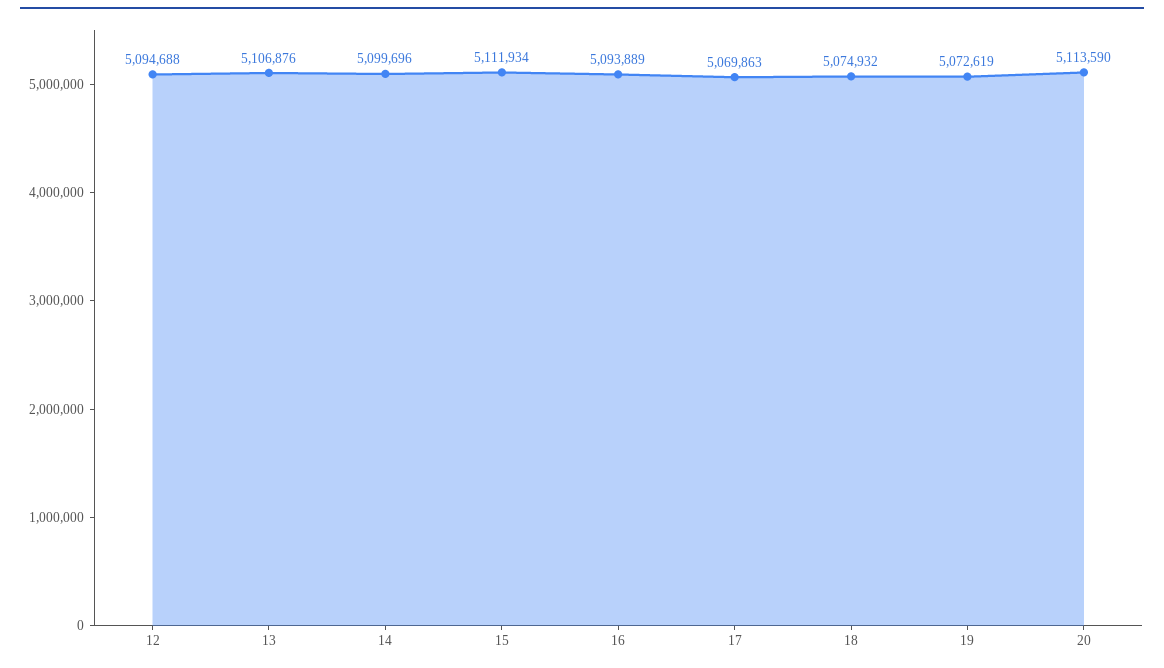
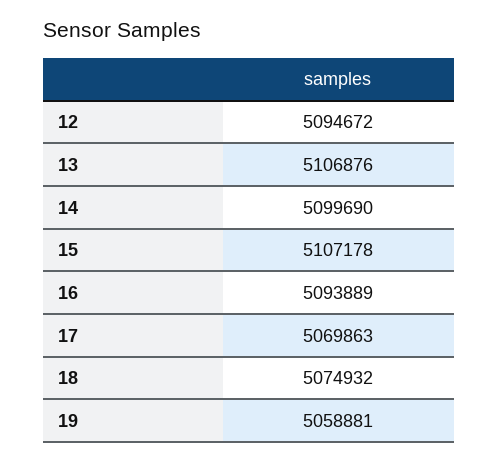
12: 5094688 -> 5094672
14: 5099696 -> 5099690
15: 5111934 -> 5107178
19: 5072619 -> 5058881
20: 5113590 -> none

